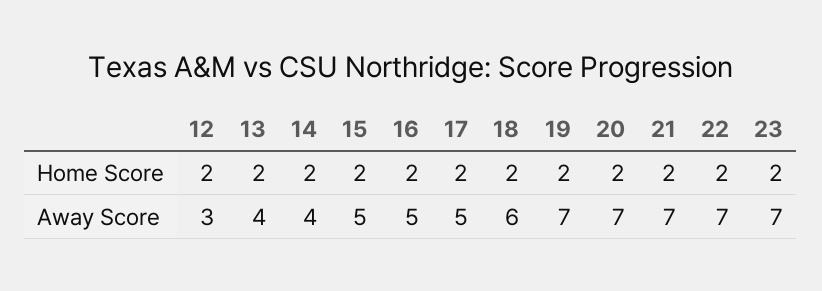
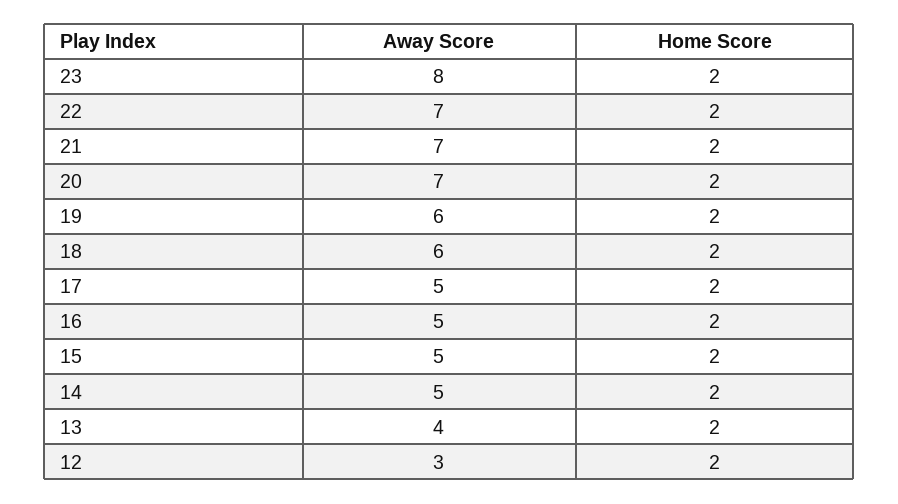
14, Away Score: 4 -> 5
19, Away Score: 7 -> 6
23, Away Score: 7 -> 8

